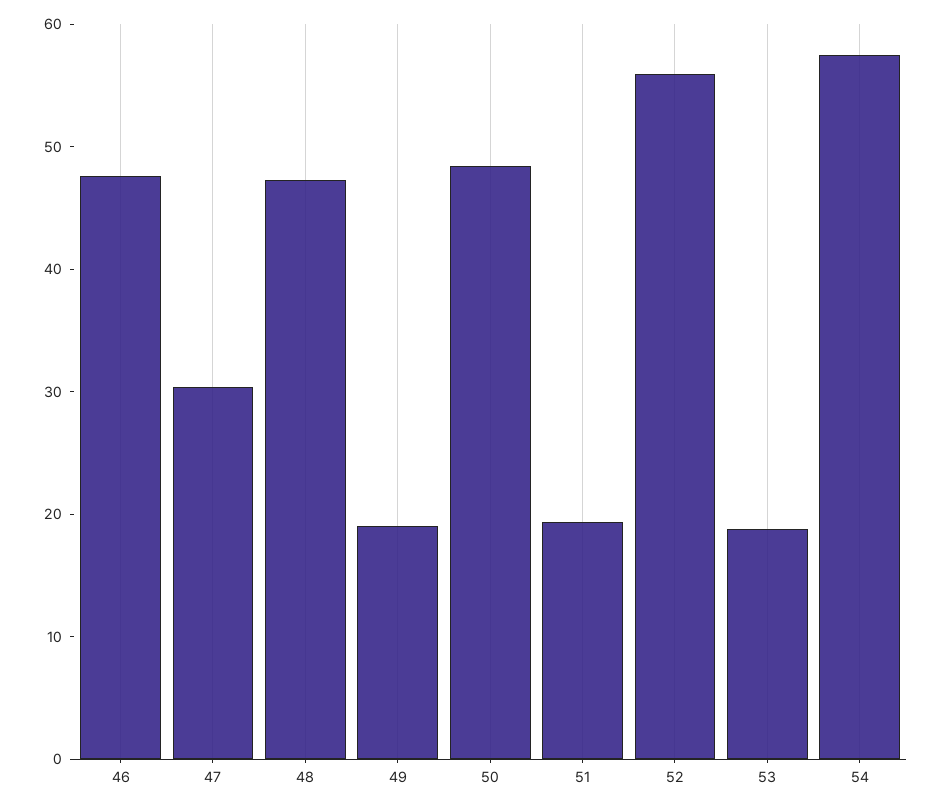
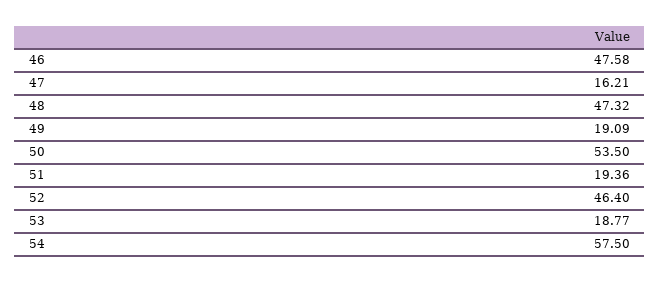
47: 30 -> 16.21
50: 48 -> 53.5
52: 56 -> 46.4

